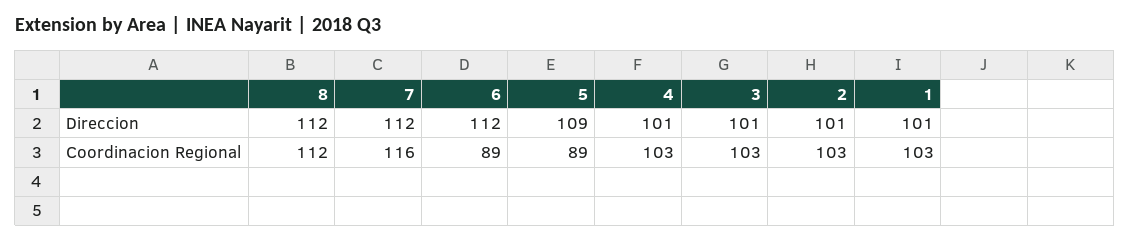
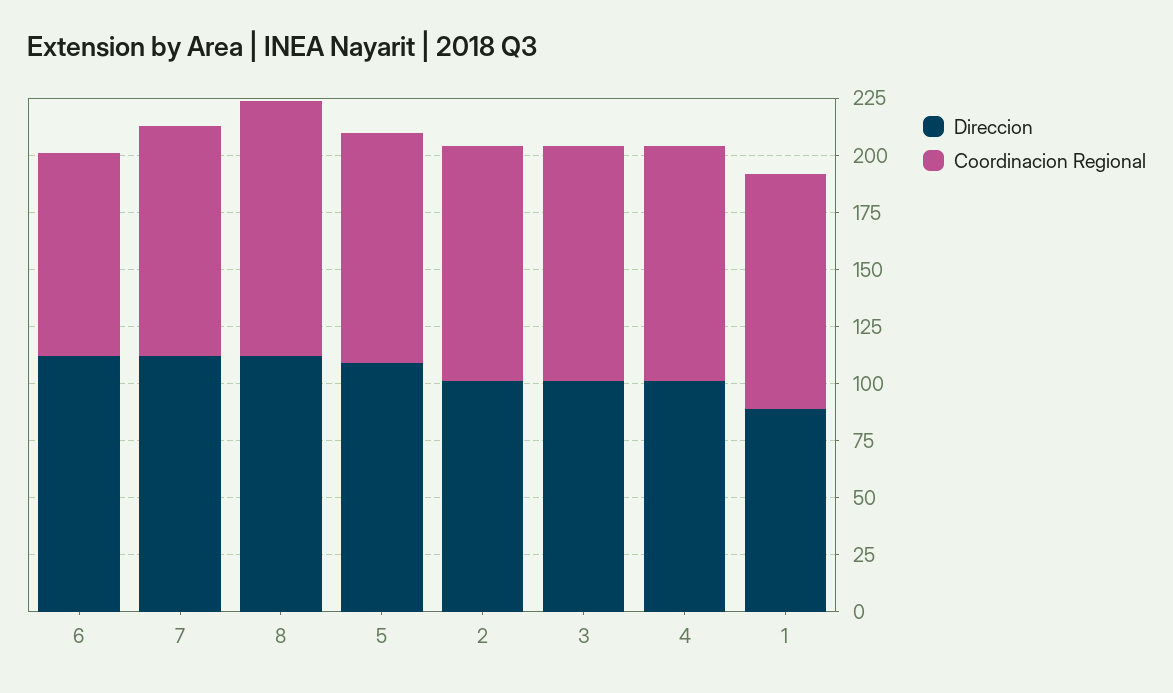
Direccion, 1: 101 -> 90
Coordinacion Regional, 7: 116 -> 100
Coordinacion Regional, 5: 89 -> 100

